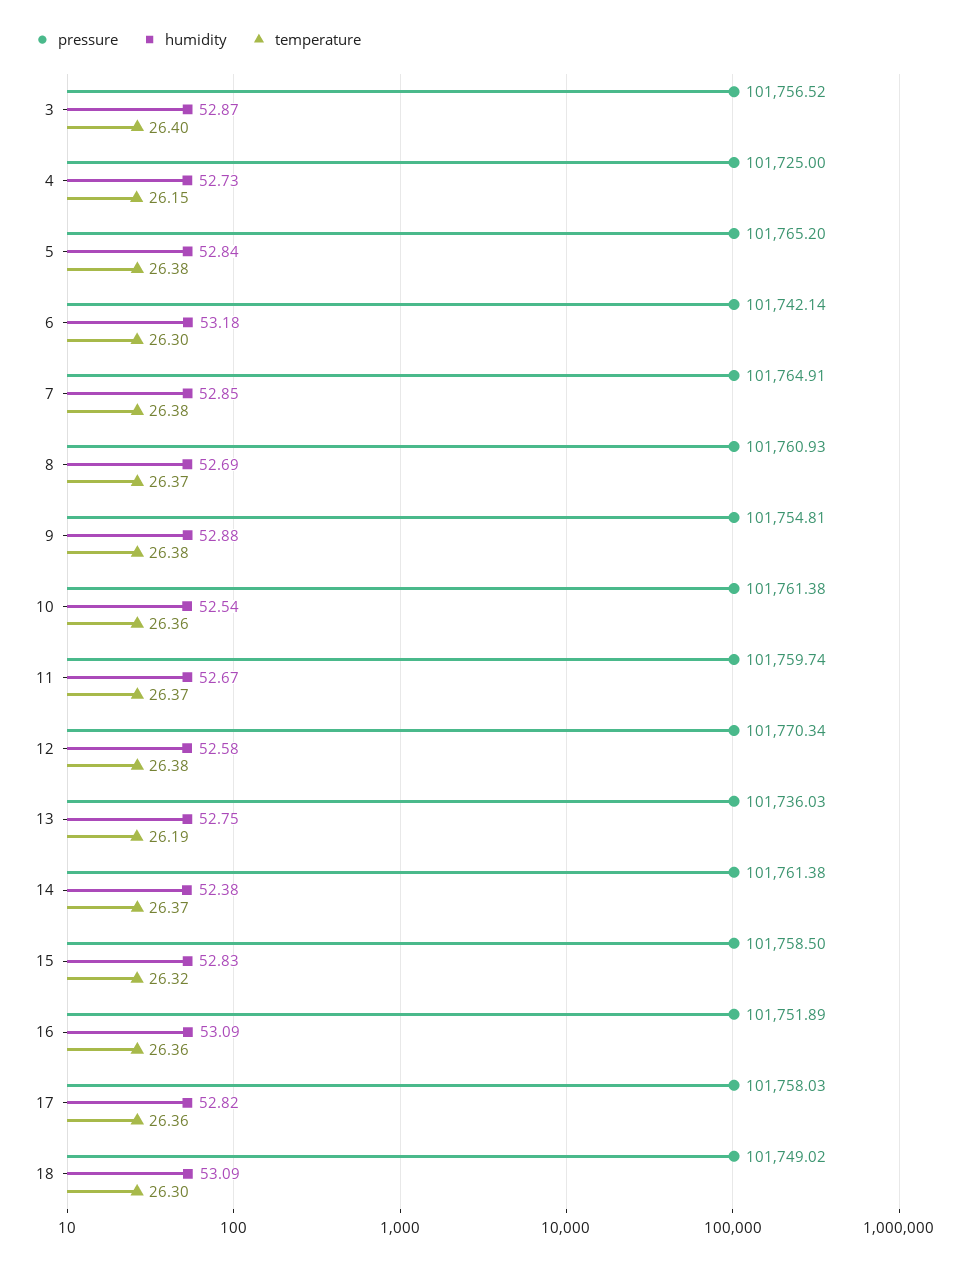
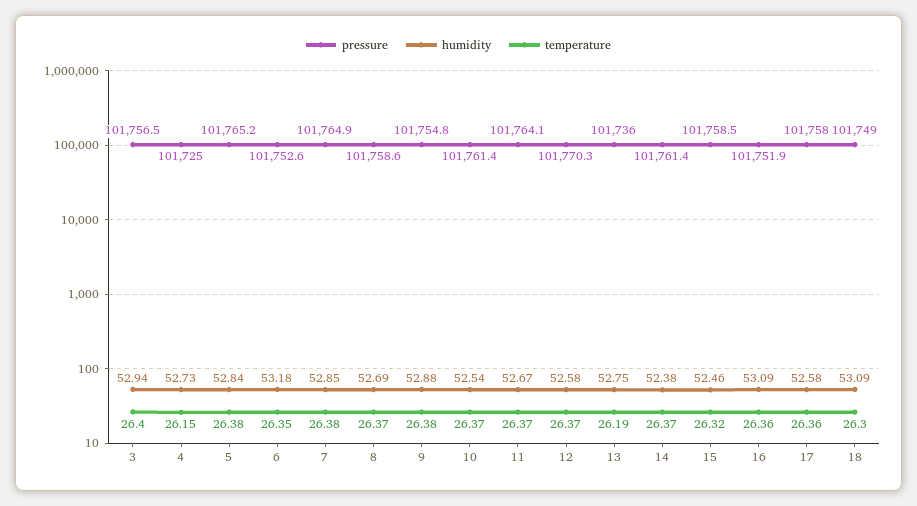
humidity, 3: 52.87 -> 52.94
pressure, 6: 101742.14 -> 101752.6
temperature, 6: 26.3 -> 26.35
pressure, 8: 101760.93 -> 101758.6
temperature, 10: 26.36 -> 26.37
pressure, 11: 101759.74 -> 101764.1
temperature, 12: 26.38 -> 26.37
humidity, 15: 52.83 -> 52.46
humidity, 17: 52.82 -> 52.58

